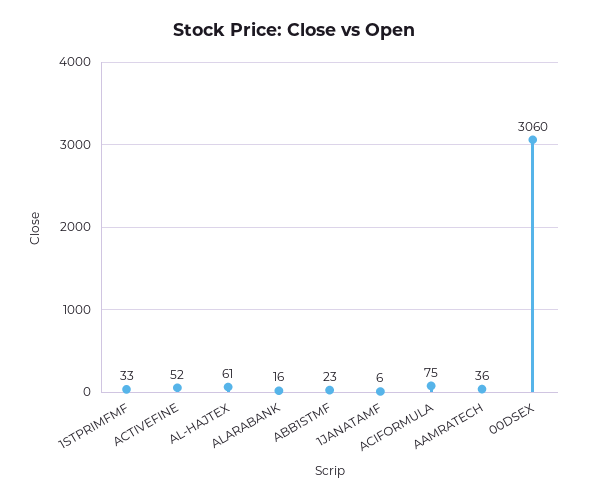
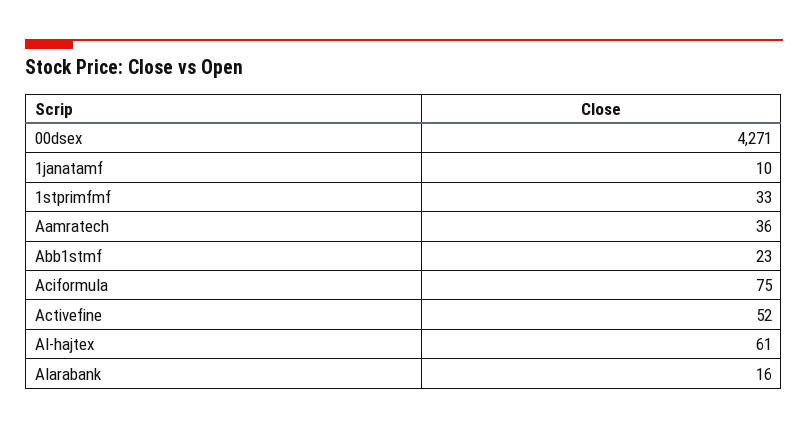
1JANATAMF: 6 -> 10
00DSEX: 3060 -> 4271

